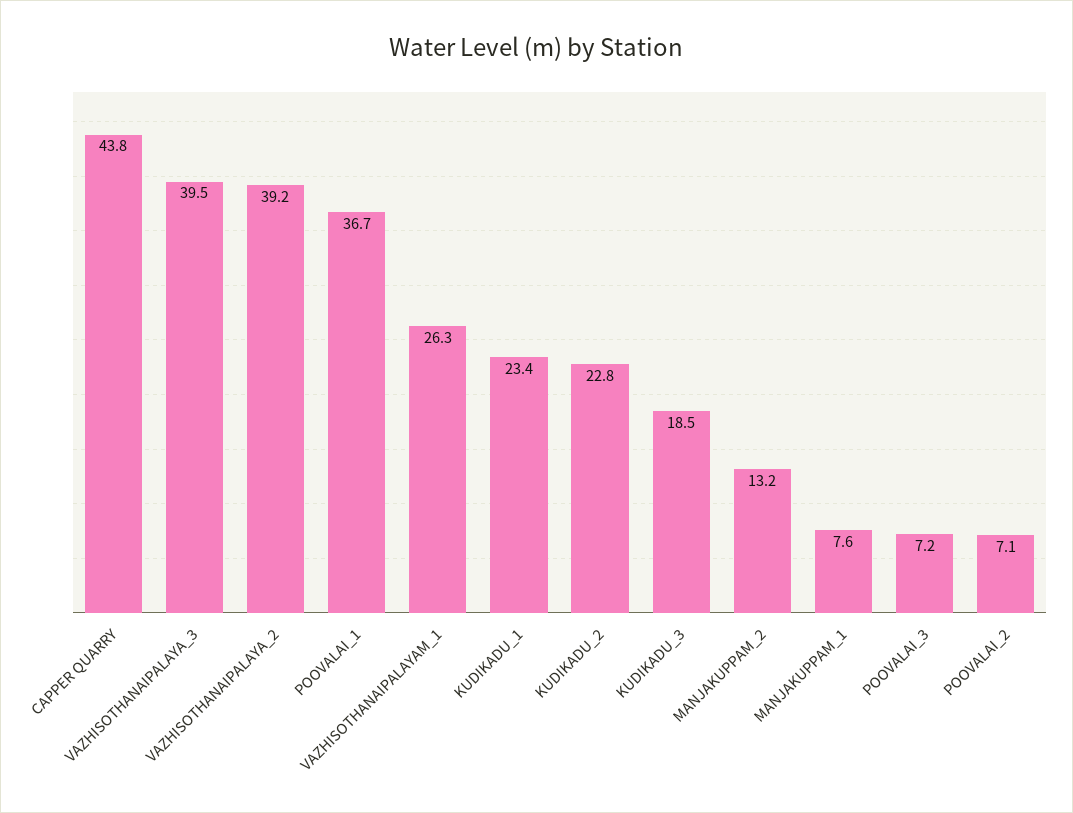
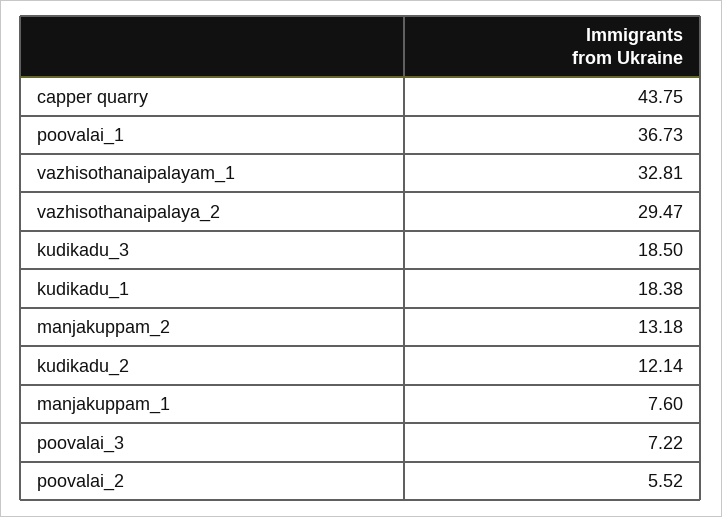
VAZHISOTHANAIPALAYA_3: 39.5 -> none
VAZHISOTHANAIPALAYA_2: 39.2 -> 29.47
VAZHISOTHANAIPALAYAM_1: 26.3 -> 32.81
KUDIKADU_1: 23.4 -> 18.38
KUDIKADU_2: 22.8 -> 12.14
POOVALAI_2: 7.1 -> 5.52

